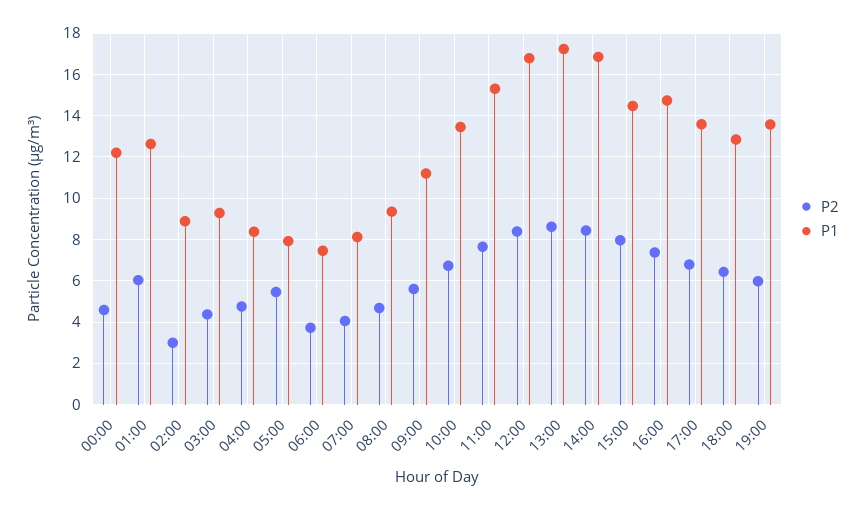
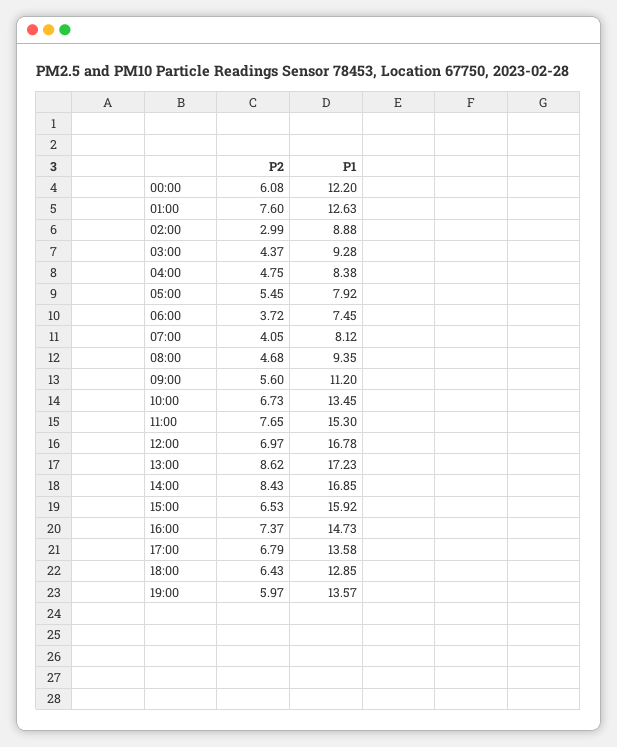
P2, 00:00: 4.5 -> 6.08
P2, 01:00: 6 -> 7.6
P2, 12:00: 8.5 -> 6.97
P2, 15:00: 8 -> 6.53
P1, 15:00: 14.5 -> 15.92

